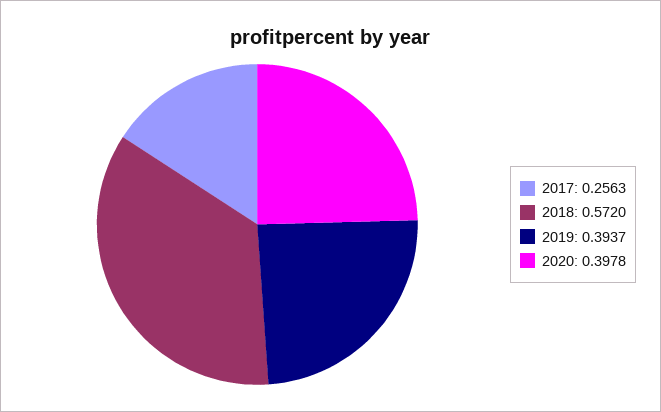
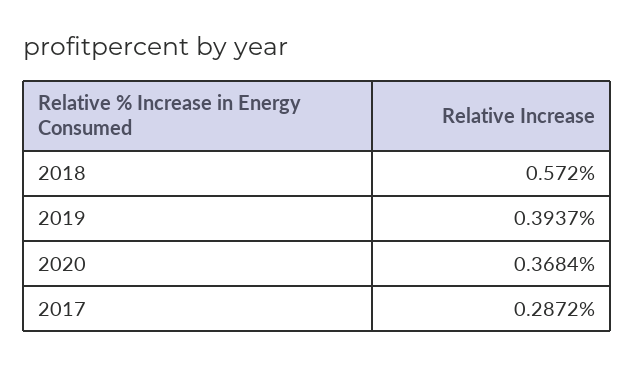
2017: 0.2563 -> 0.2872
2020: 0.3978 -> 0.3684

